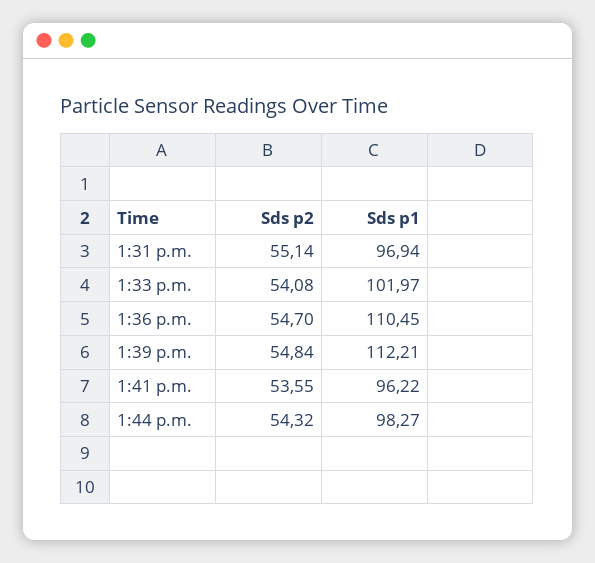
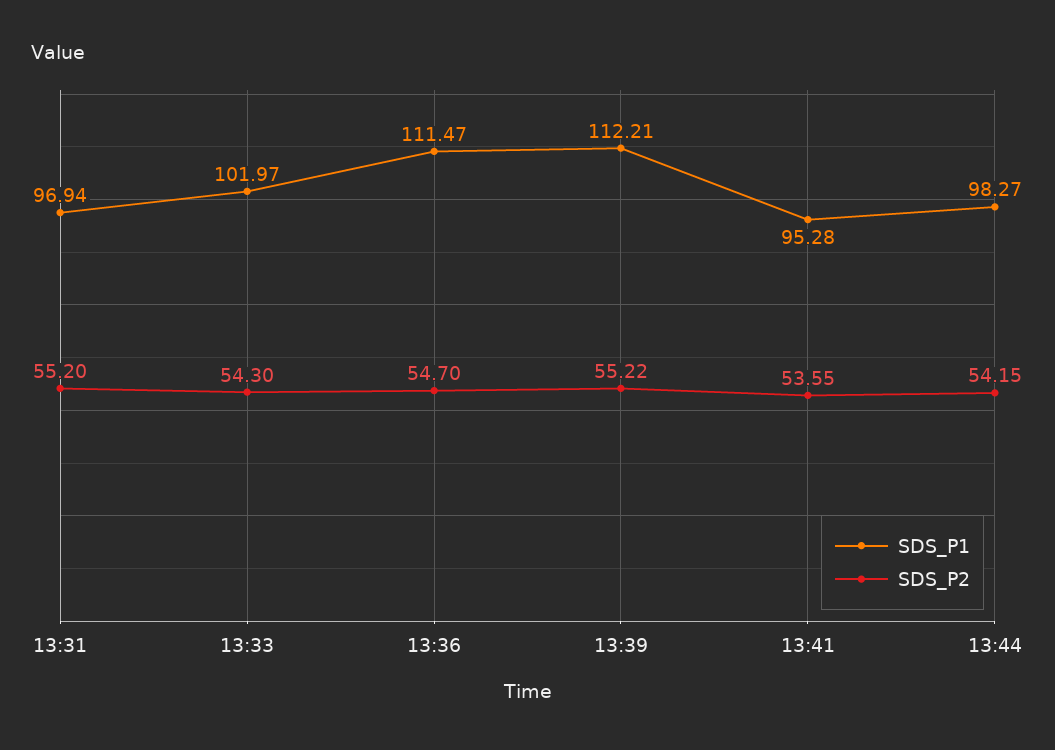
Sds p2, 1:31 p.m.: 55.14 -> 55.2
Sds p2, 1:33 p.m.: 54.08 -> 54.3
Sds p1, 1:36 p.m.: 110.45 -> 111.47
Sds p2, 1:39 p.m.: 54.84 -> 55.22
Sds p1, 1:41 p.m.: 96.22 -> 95.28
Sds p2, 1:44 p.m.: 54.32 -> 54.15

